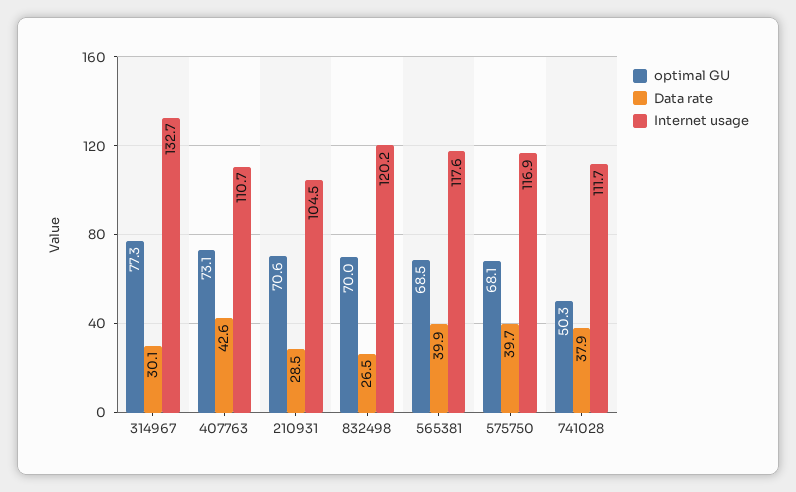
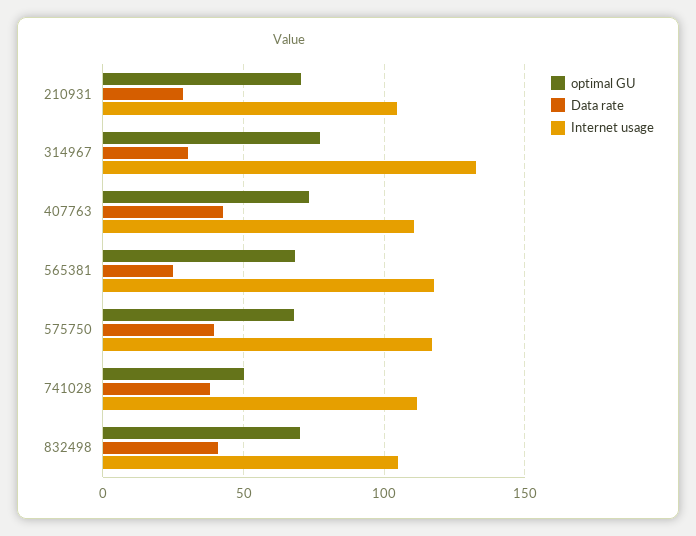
Data rate, 832498: 26.5 -> 40
Internet usage, 832498: 120.2 -> 105
Data rate, 565381: 39.9 -> 25

